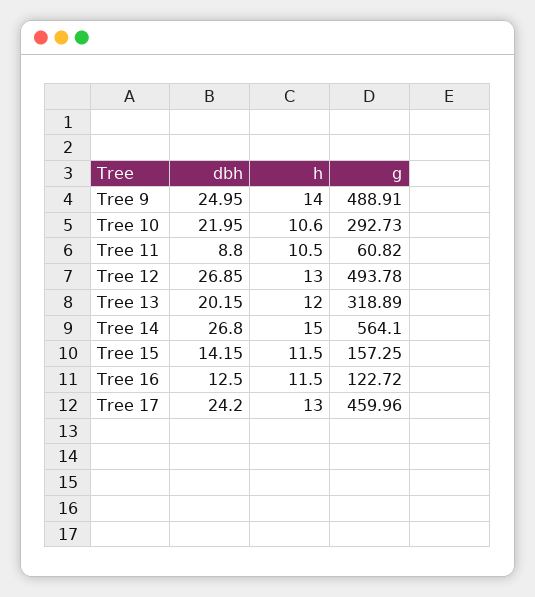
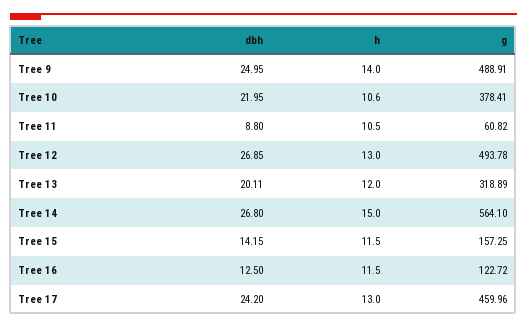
g, Tree 10: 292.73 -> 378.41
dbh, Tree 13: 20.15 -> 20.11

